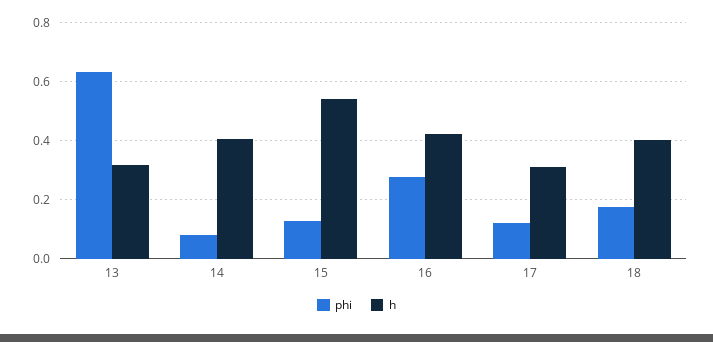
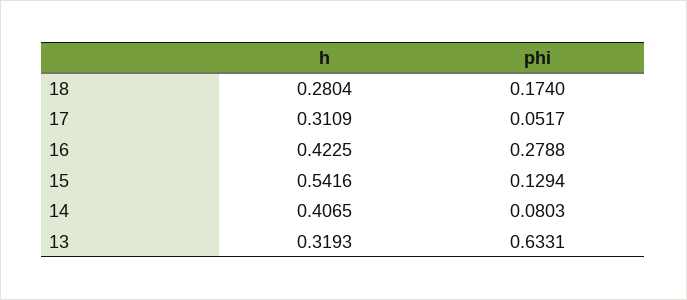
phi, 17: 0.125 -> 0.0517
h, 18: 0.4 -> 0.2804

